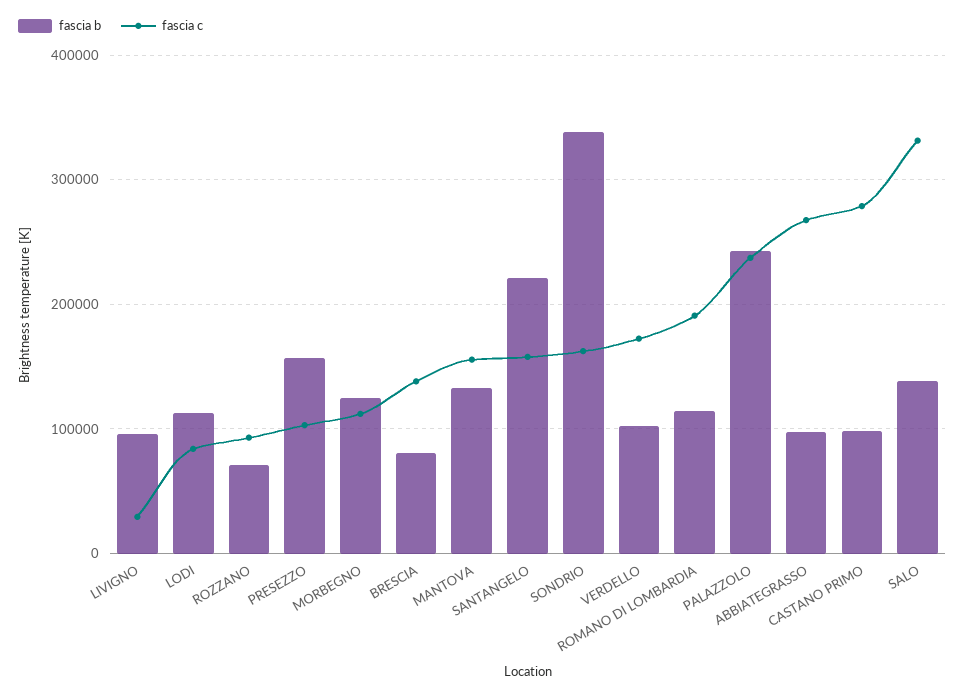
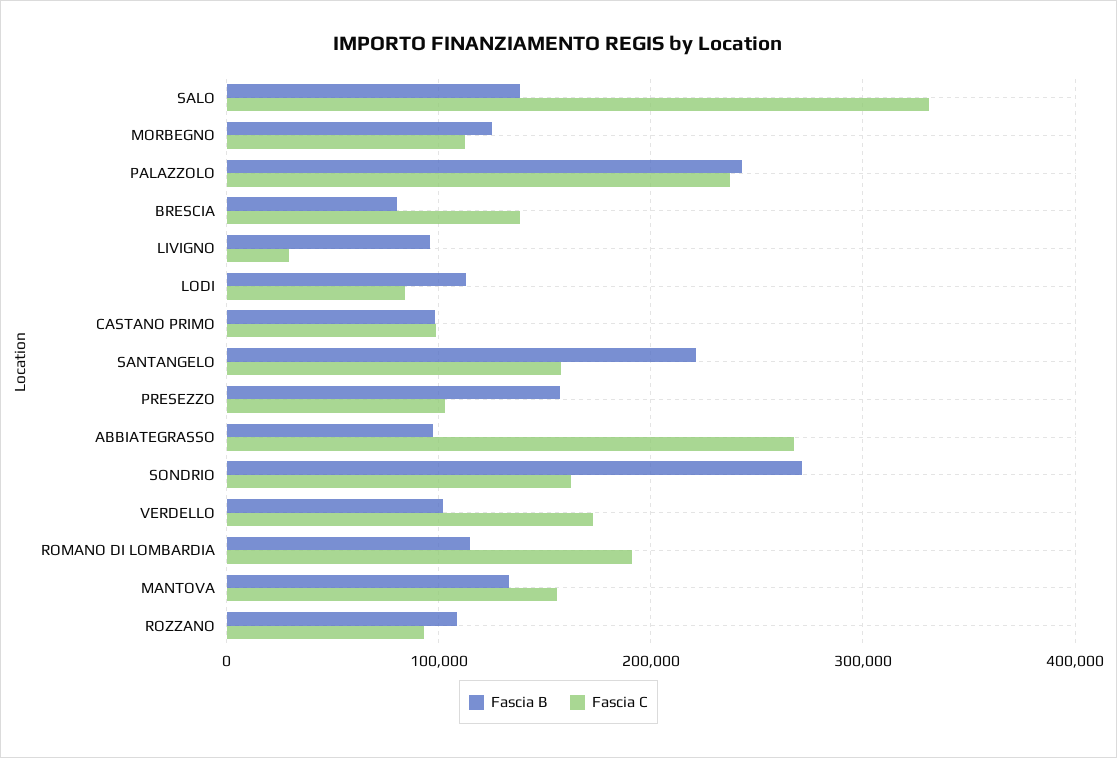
fascia b, ROZZANO: 70000 -> 110000
fascia b, SONDRIO: 340000 -> 270000
fascia c, CASTANO PRIMO: 280000 -> 100000

